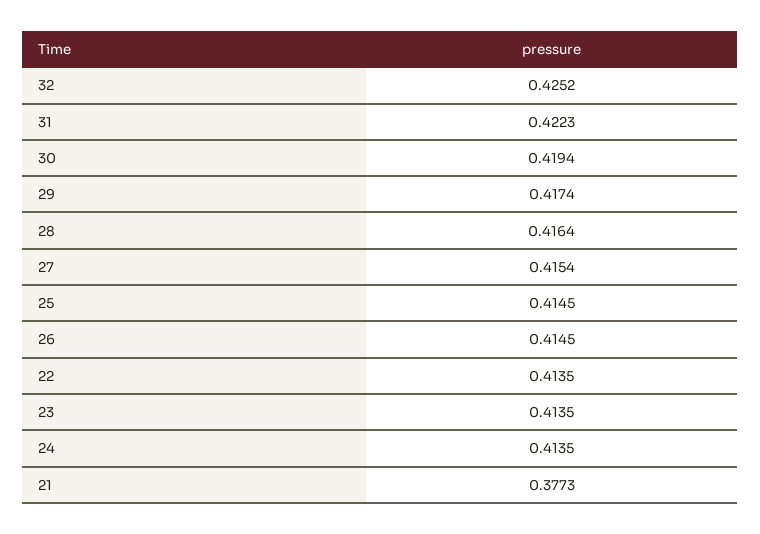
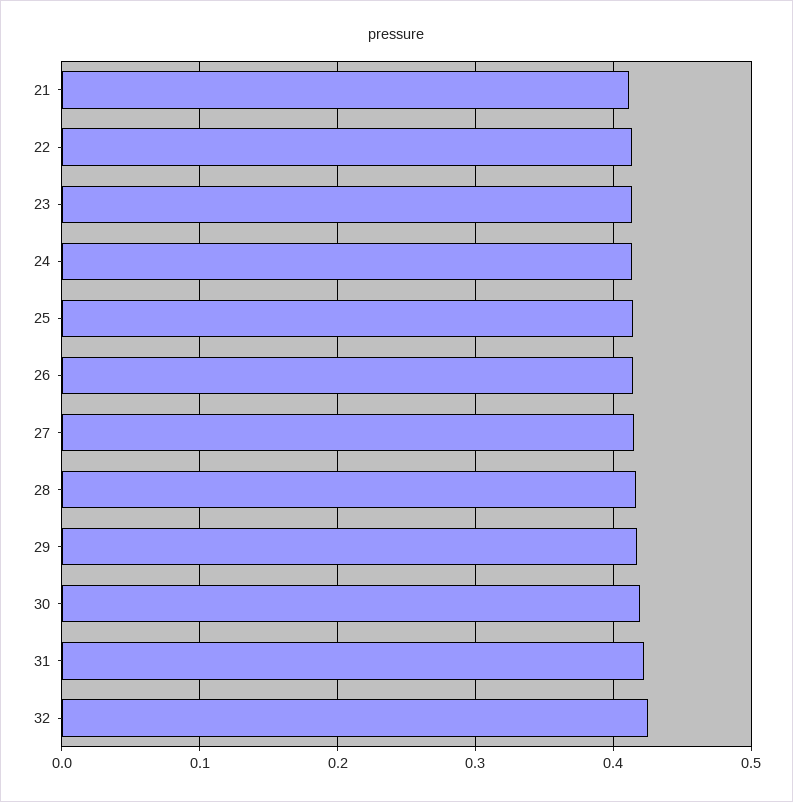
21: 0.3773 -> 0.41

